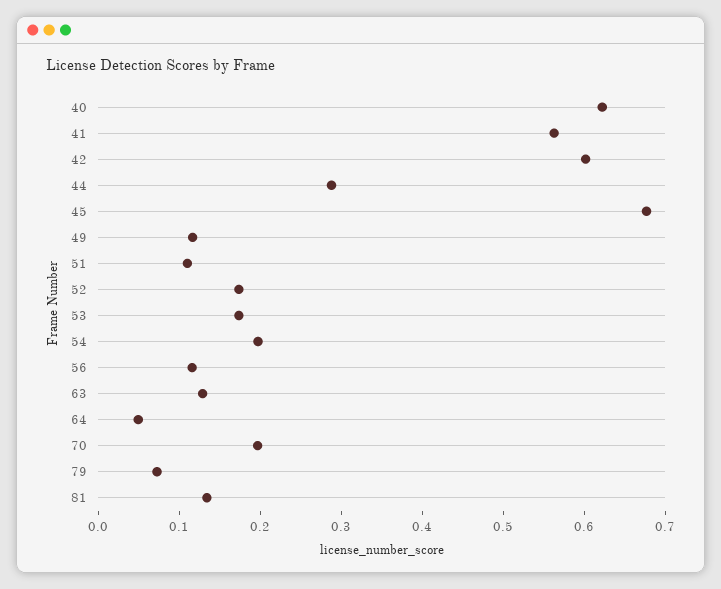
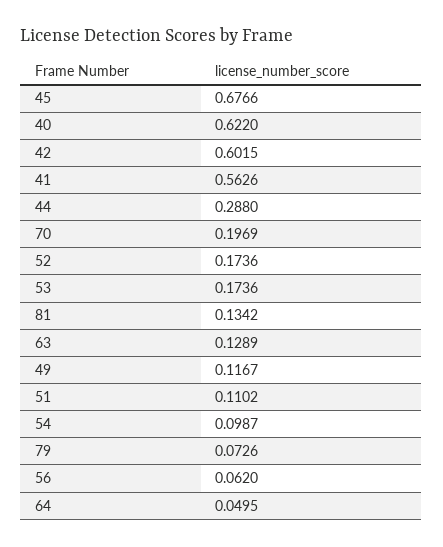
54: 0.2 -> 0.0987
56: 0.12 -> 0.062

